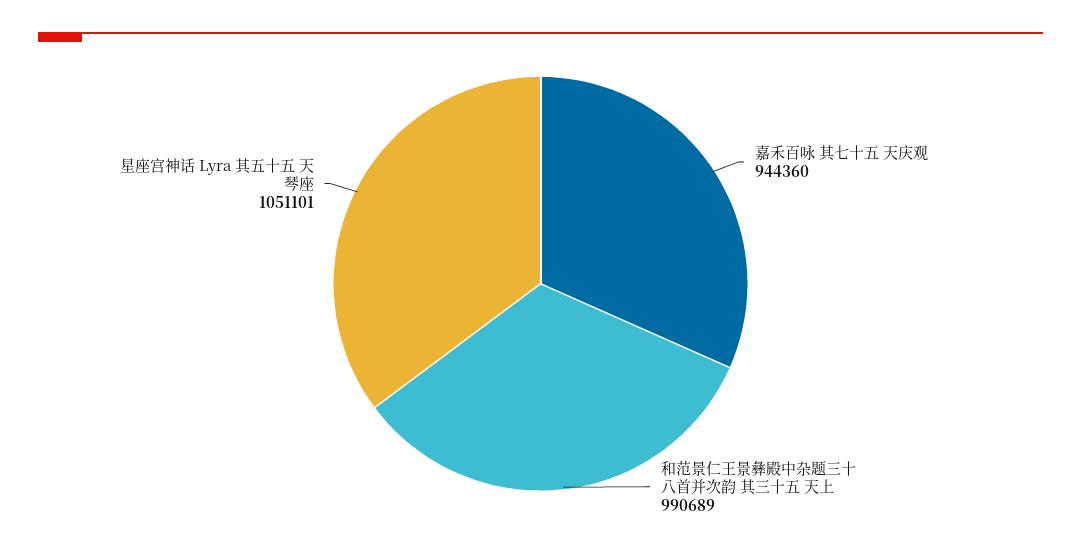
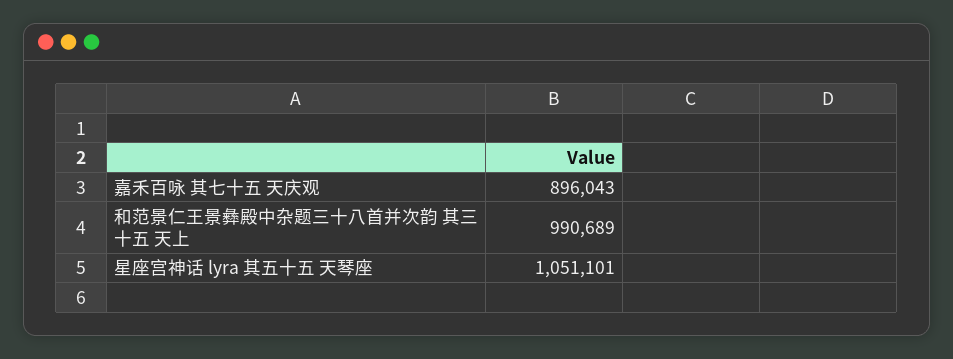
嘉禾百咏 其七十五 天庆观: 944360 -> 896043

